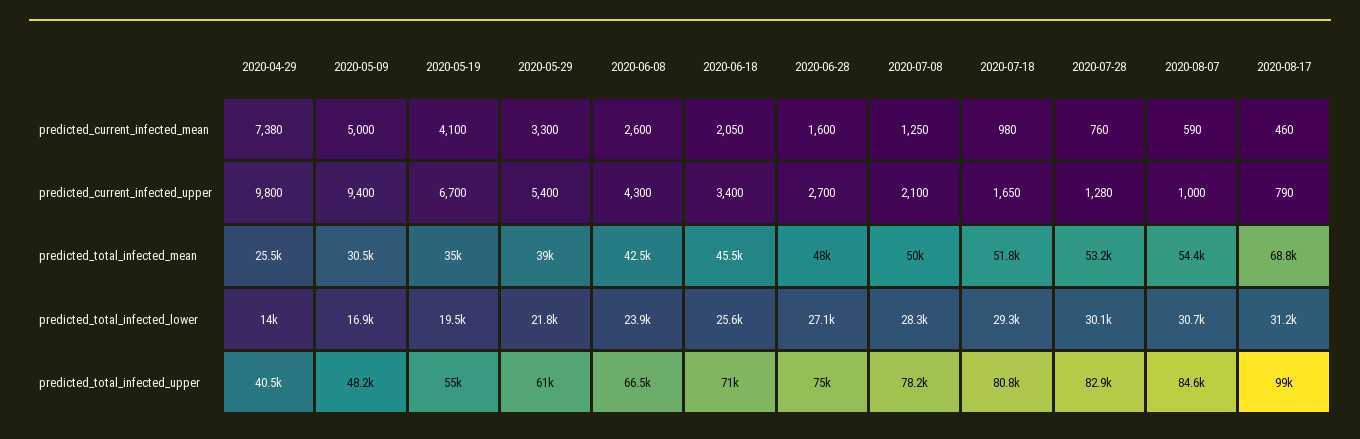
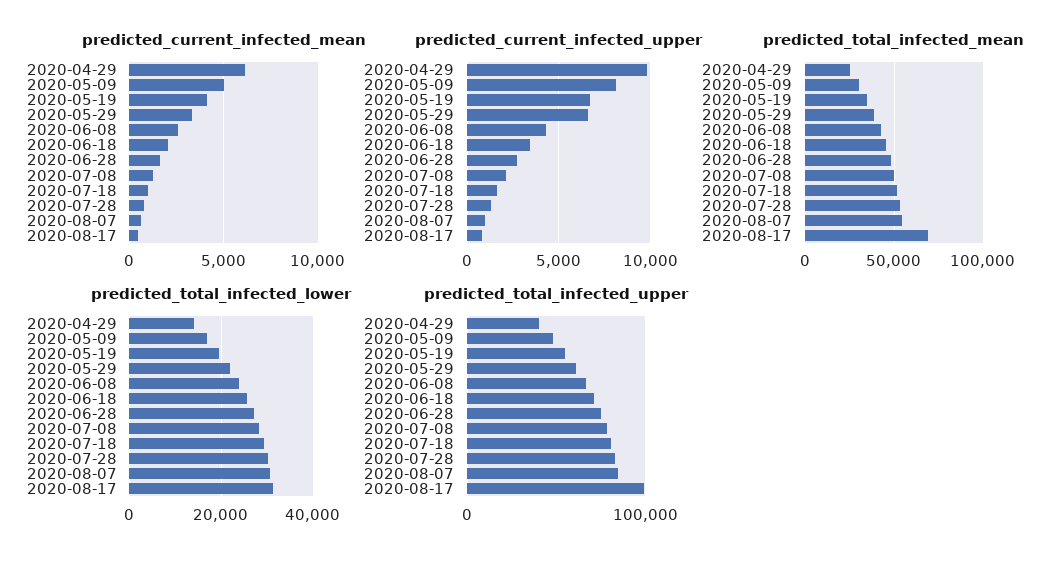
predicted_current_infected_mean, 2020-04-29: 7380 -> 6000
predicted_current_infected_upper, 2020-05-09: 9400 -> 8000
predicted_current_infected_upper, 2020-05-29: 5400 -> 6500

